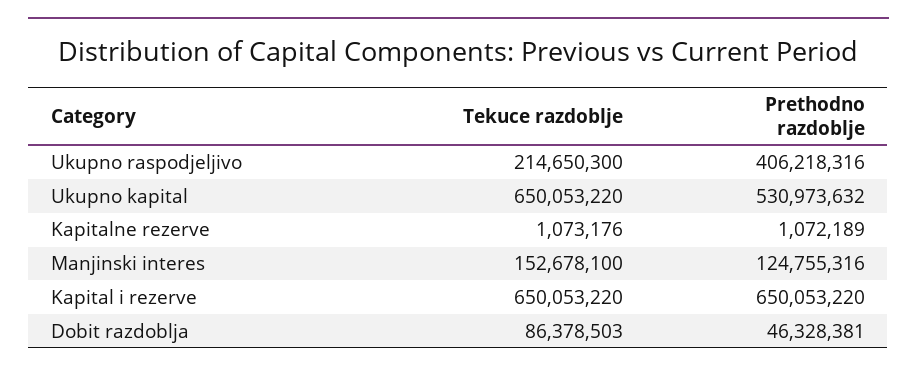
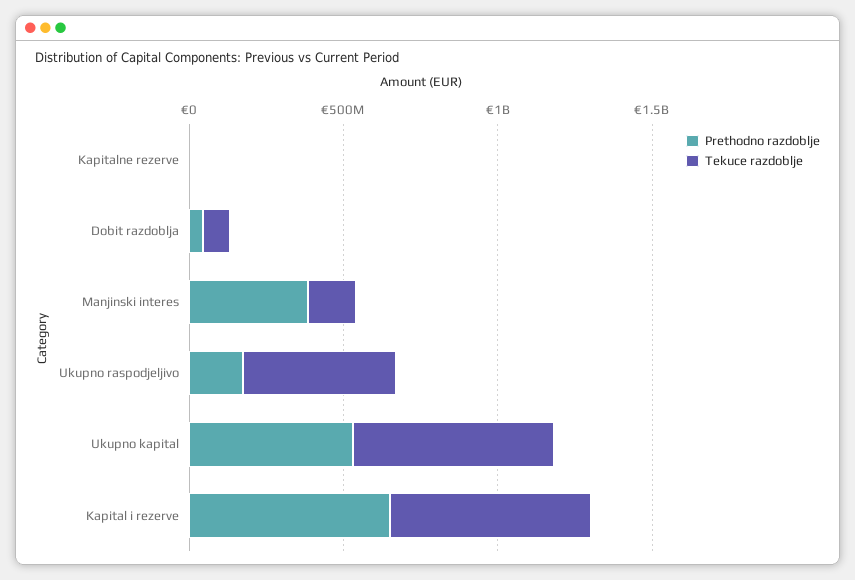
Tekuce razdoblje, Ukupno raspodjeljivo: 214650300 -> 500000000
Prethodno razdoblje, Ukupno raspodjeljivo: 406218316 -> 200000000
Prethodno razdoblje, Manjinski interes: 124755316 -> 400000000

